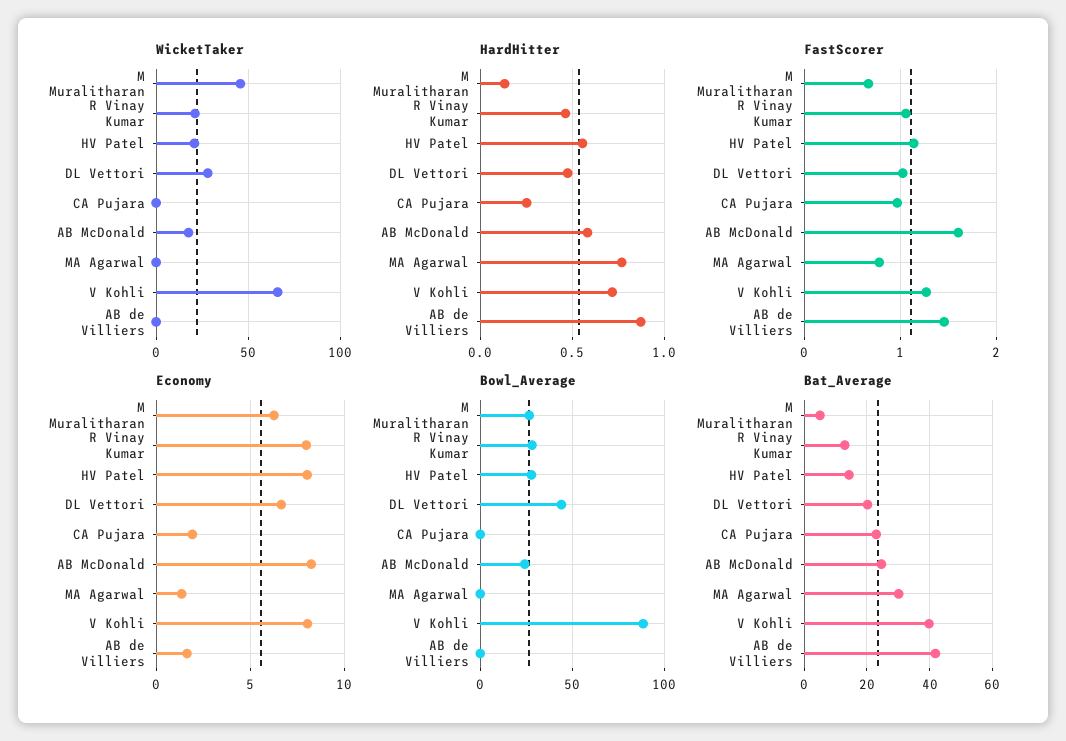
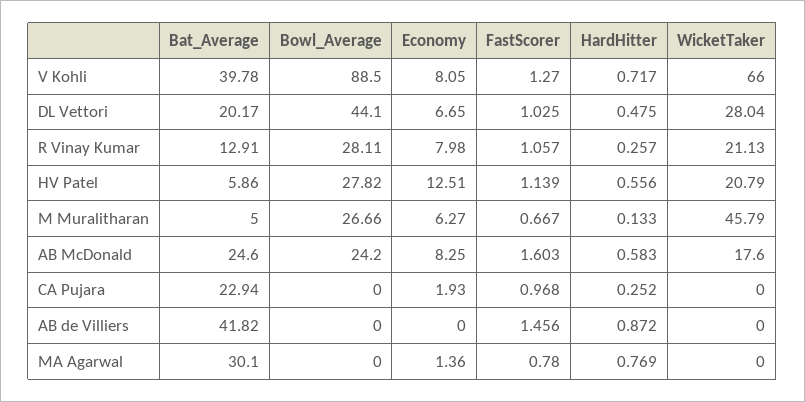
HardHitter, R Vinay Kumar: 0.45 -> 0.257
Economy, HV Patel: 8 -> 12.51
Economy, AB de Villiers: 1.5 -> 0
Bat_Average, HV Patel: 14 -> 5.86

